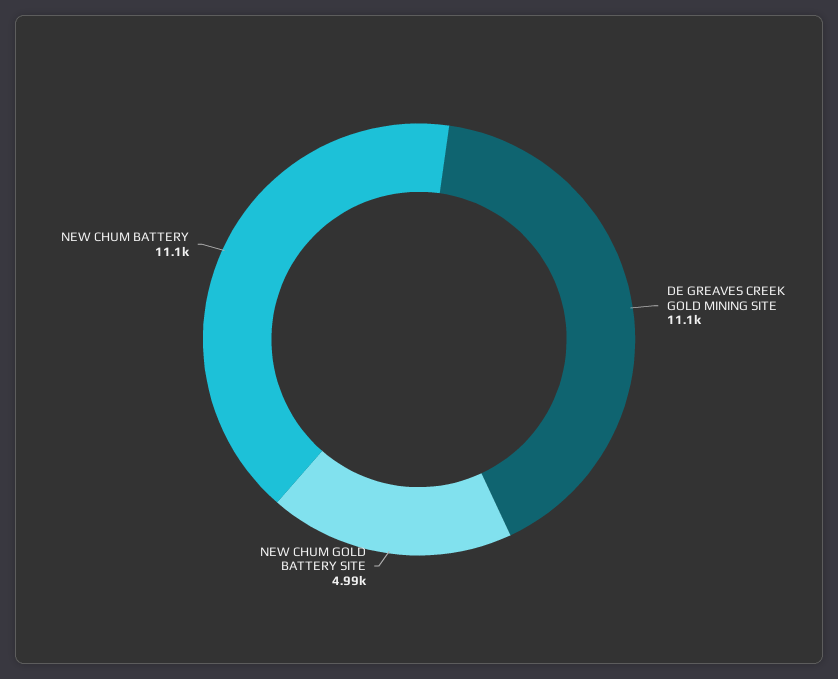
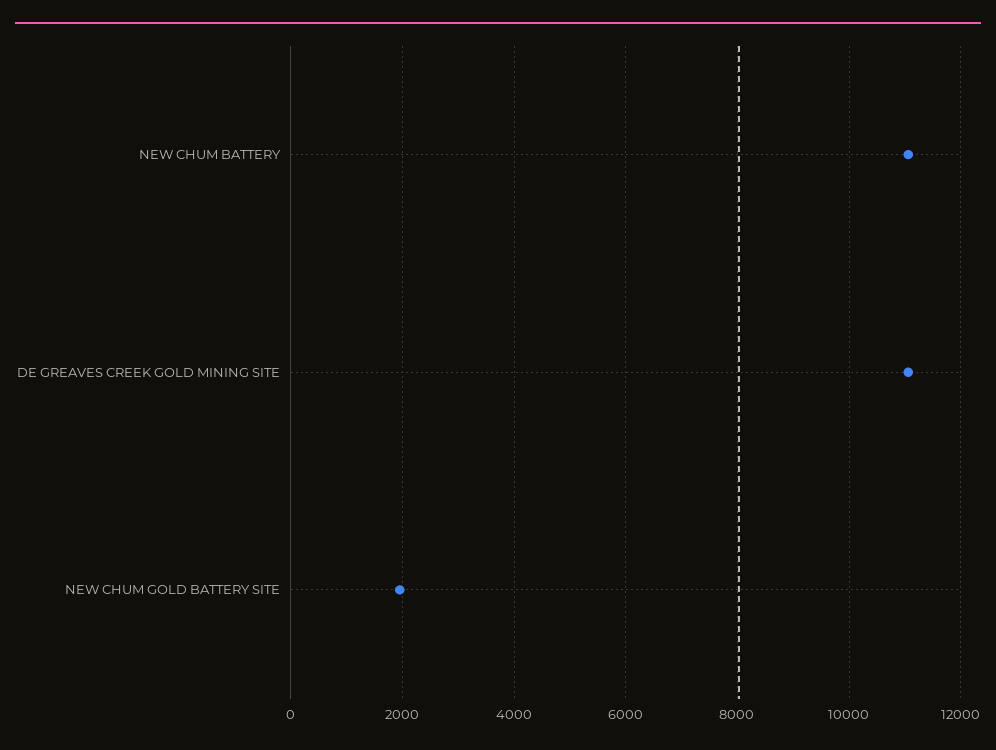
NEW CHUM GOLD BATTERY SITE: 4990 -> 2000

